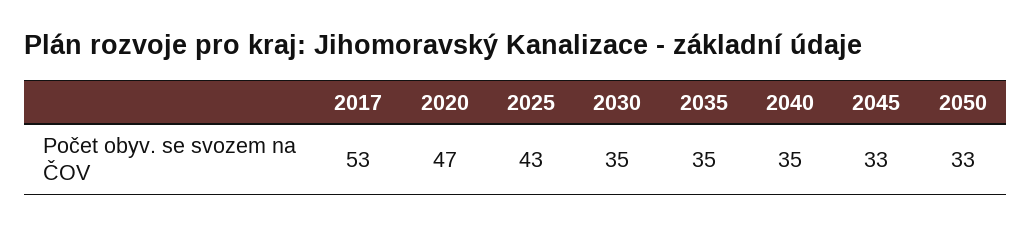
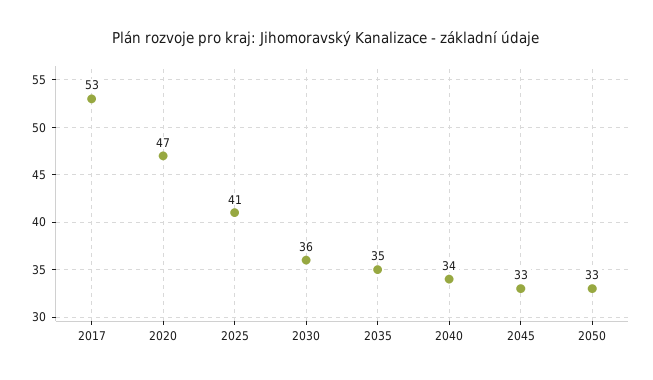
2025: 43 -> 41
2030: 35 -> 36
2040: 35 -> 34

